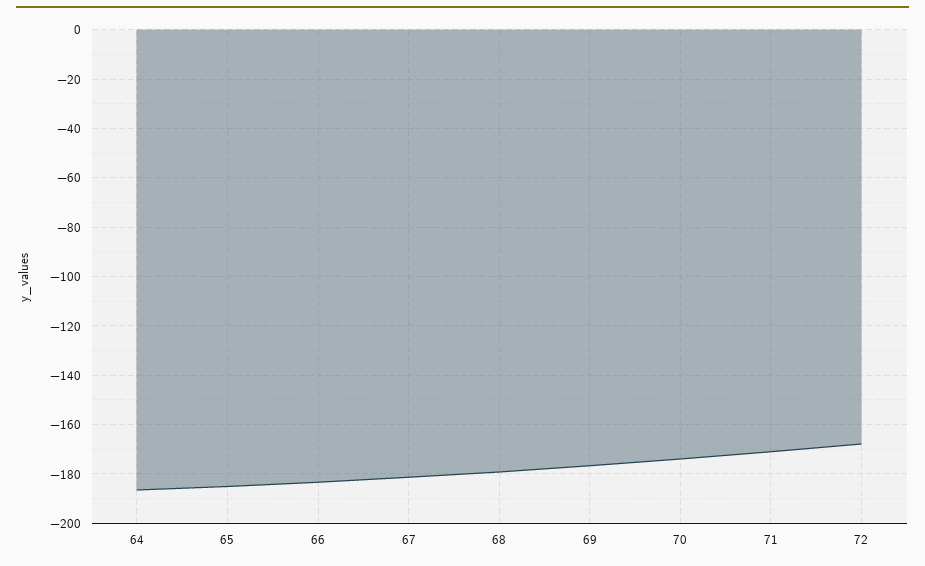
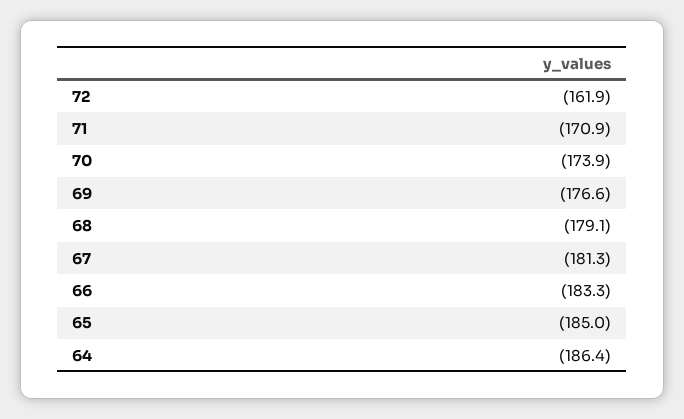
72: -167.5 -> -161.9

